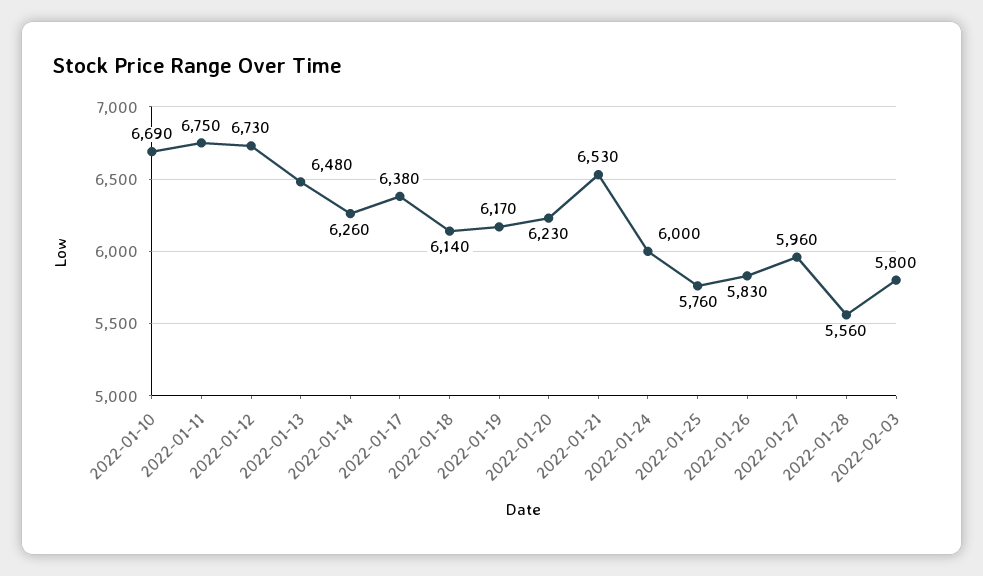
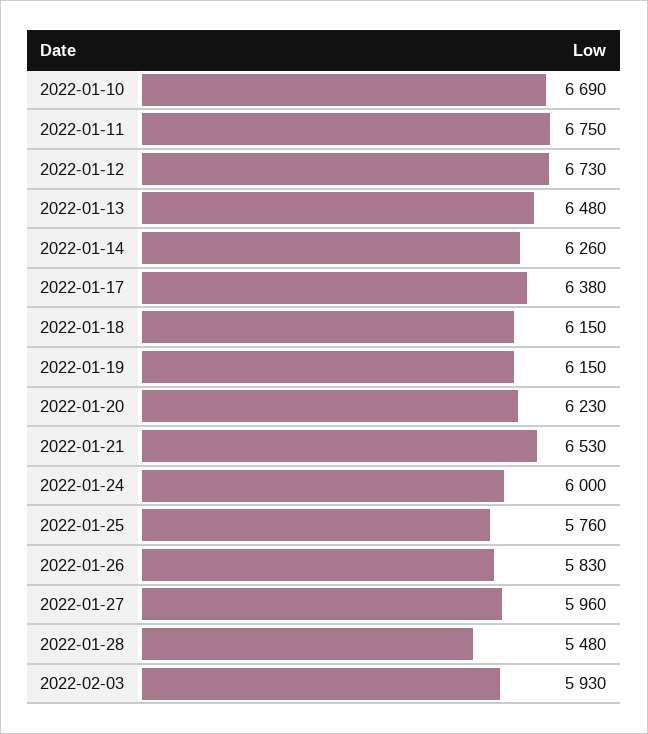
2022-01-18: 6140 -> 6150
2022-01-19: 6170 -> 6150
2022-01-28: 5560 -> 5480
2022-02-03: 5800 -> 5930

